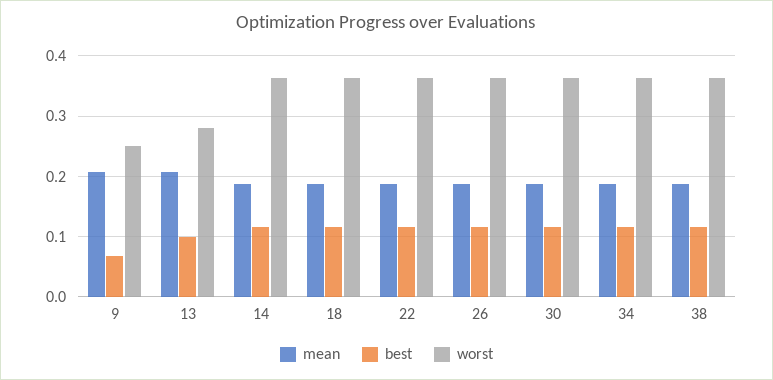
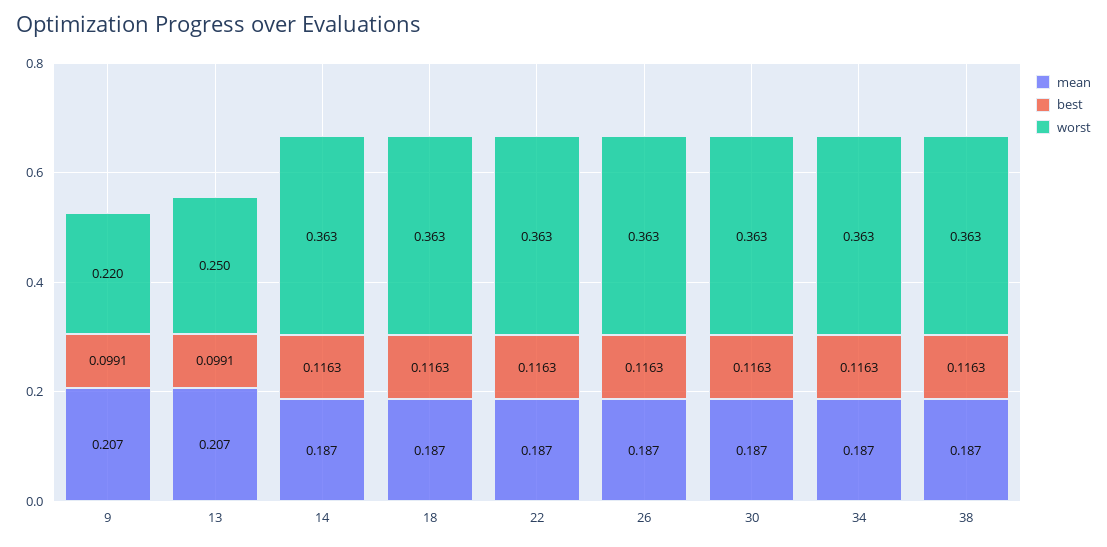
best, 9: 0.07 -> 0.0991
worst, 9: 0.25 -> 0.22
worst, 13: 0.28 -> 0.25

